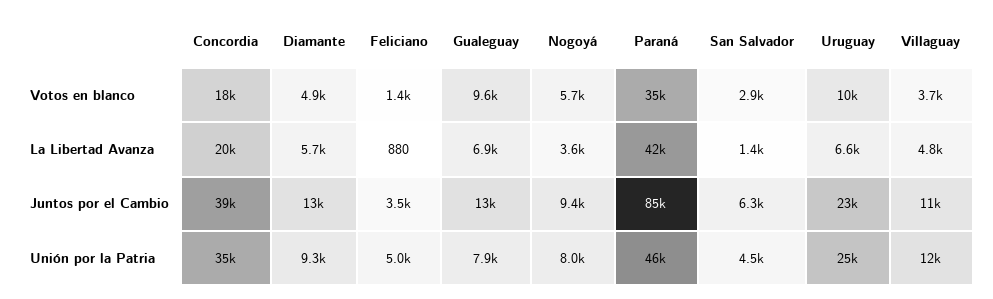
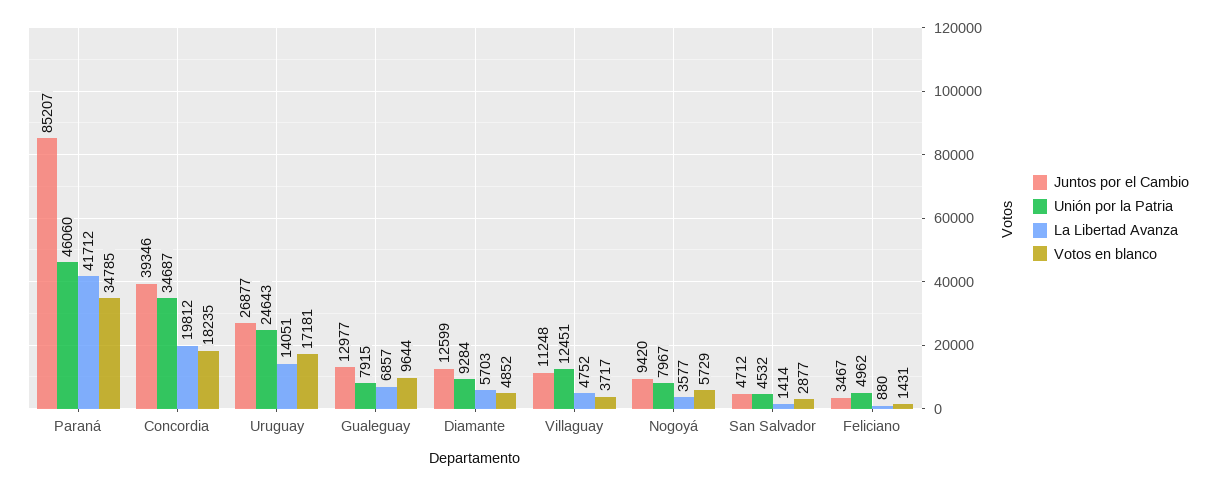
Votos en blanco, Uruguay: 10000 -> 17181
La Libertad Avanza, Uruguay: 6600 -> 14051
Juntos por el Cambio, San Salvador: 6300 -> 4712
Juntos por el Cambio, Uruguay: 23000 -> 26877

